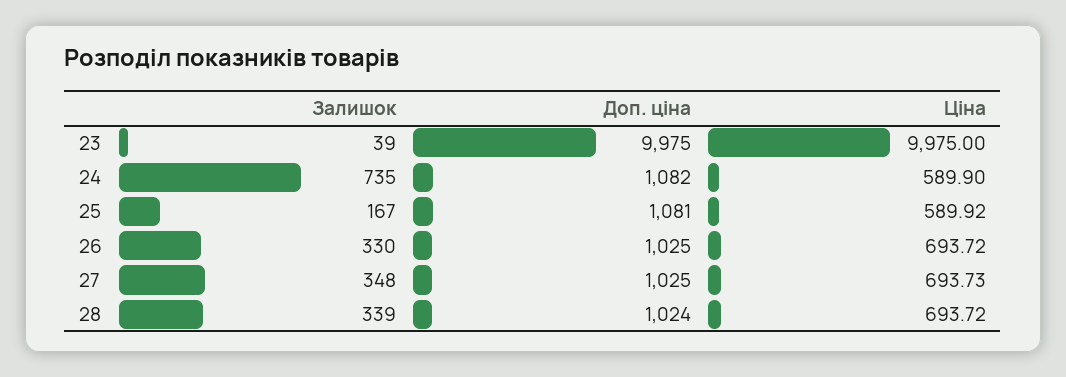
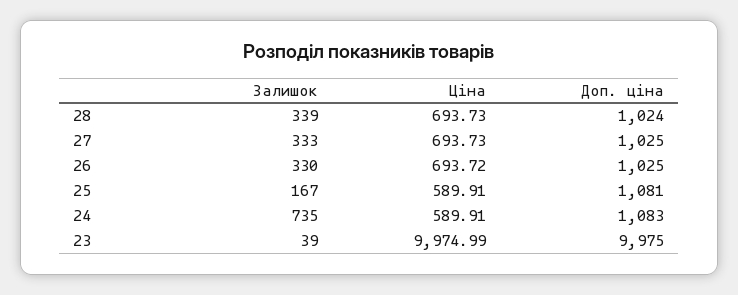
Ціна, 23: 9975 -> 9974.99
Доп. ціна, 24: 1082 -> 1083
Ціна, 24: 589.9 -> 589.91
Ціна, 25: 589.92 -> 589.91
Залишок, 27: 348 -> 333
Ціна, 28: 693.72 -> 693.73

